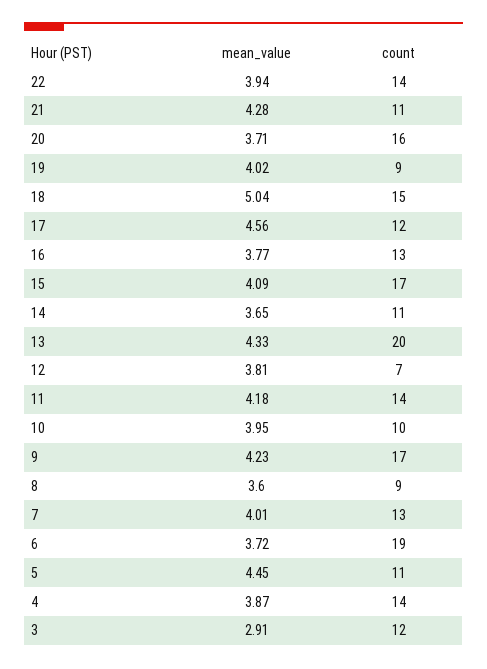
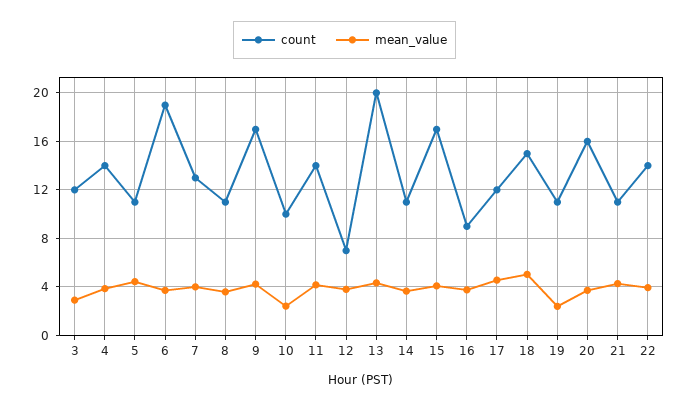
mean_value, 19: 4.02 -> 2.5
count, 19: 9 -> 11
count, 16: 13 -> 9
mean_value, 10: 3.95 -> 2.5
count, 8: 9 -> 11

